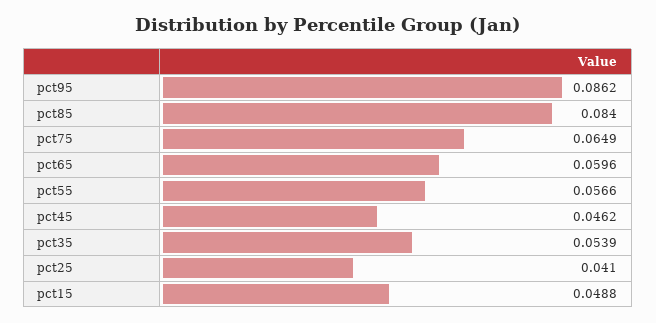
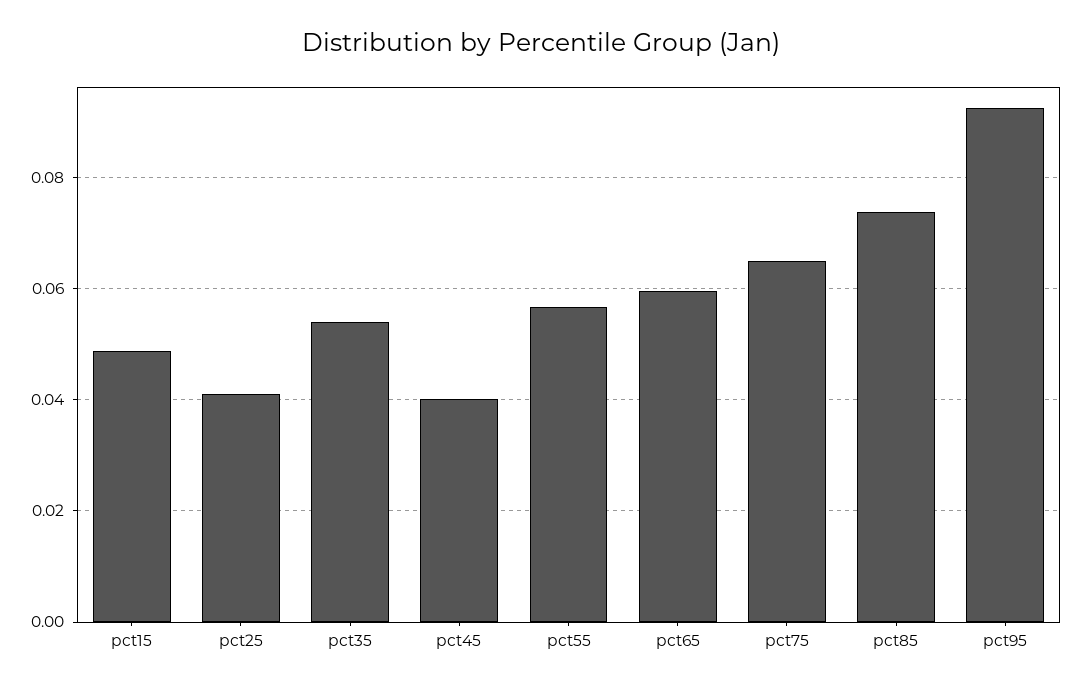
pct95: 0.0862 -> 0.092
pct85: 0.084 -> 0.074
pct45: 0.0462 -> 0.04

